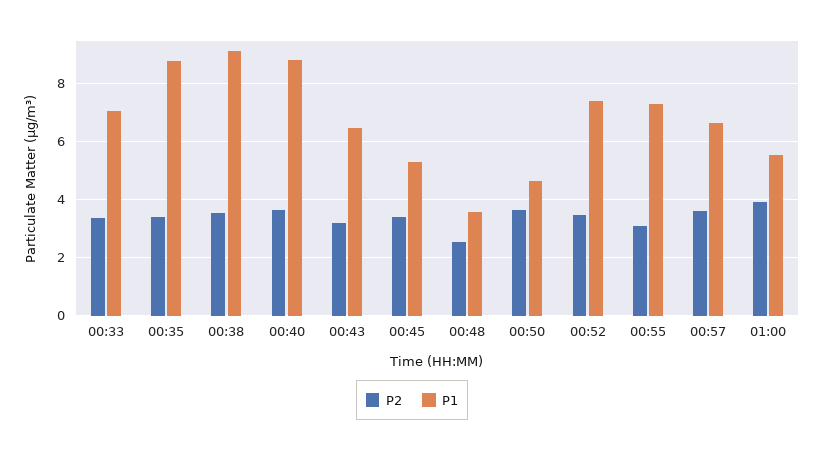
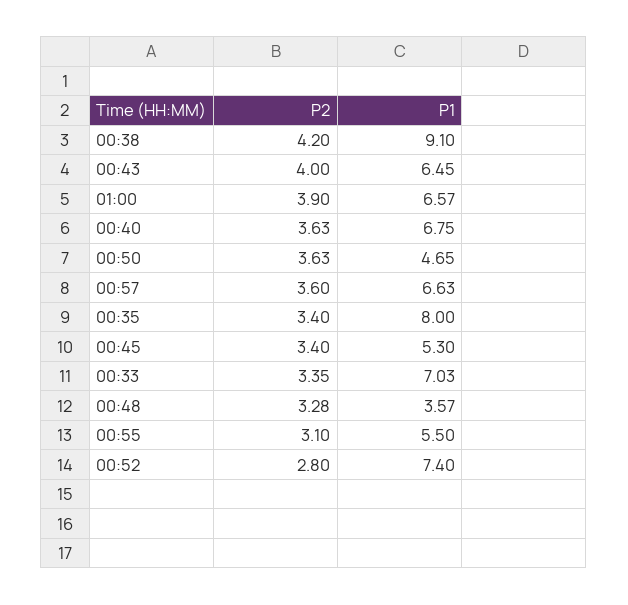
P1, 00:35: 8.75 -> 8
P2, 00:38: 3.5 -> 4.2
P1, 00:40: 8.75 -> 6.75
P2, 00:43: 3.25 -> 4
P2, 00:48: 2.5 -> 3.28
P2, 00:52: 3.5 -> 2.8
P1, 00:55: 7.25 -> 5.5
P1, 01:00: 5.5 -> 6.57

